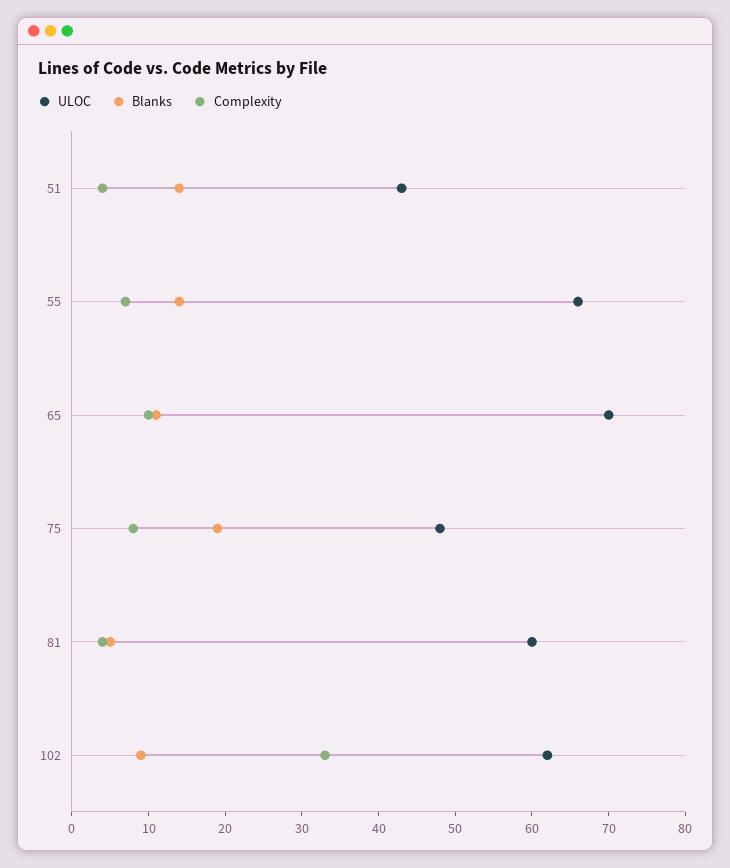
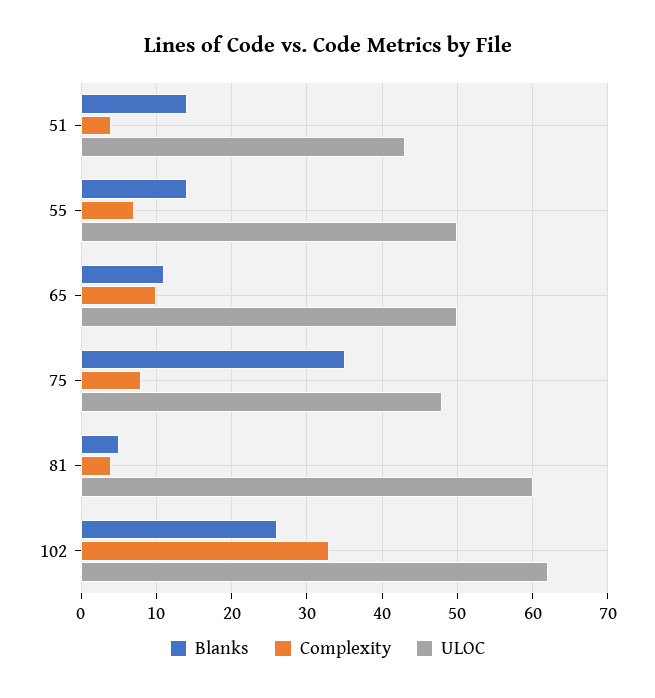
ULOC, 55: 65 -> 50
ULOC, 65: 70 -> 50
Blanks, 75: 20 -> 35
Blanks, 102: 10 -> 26

